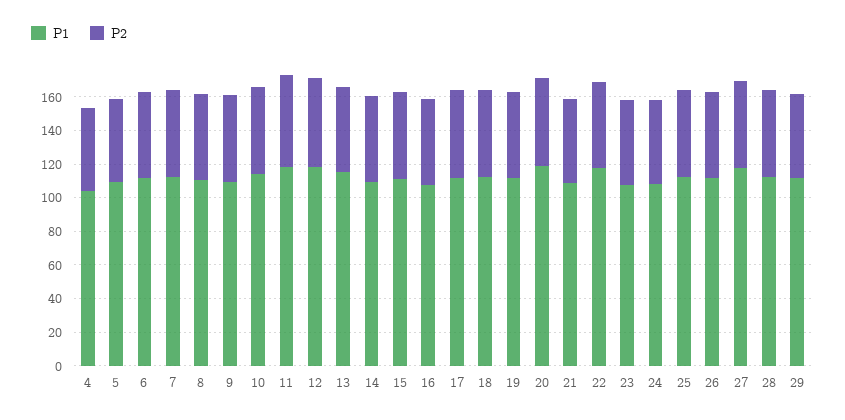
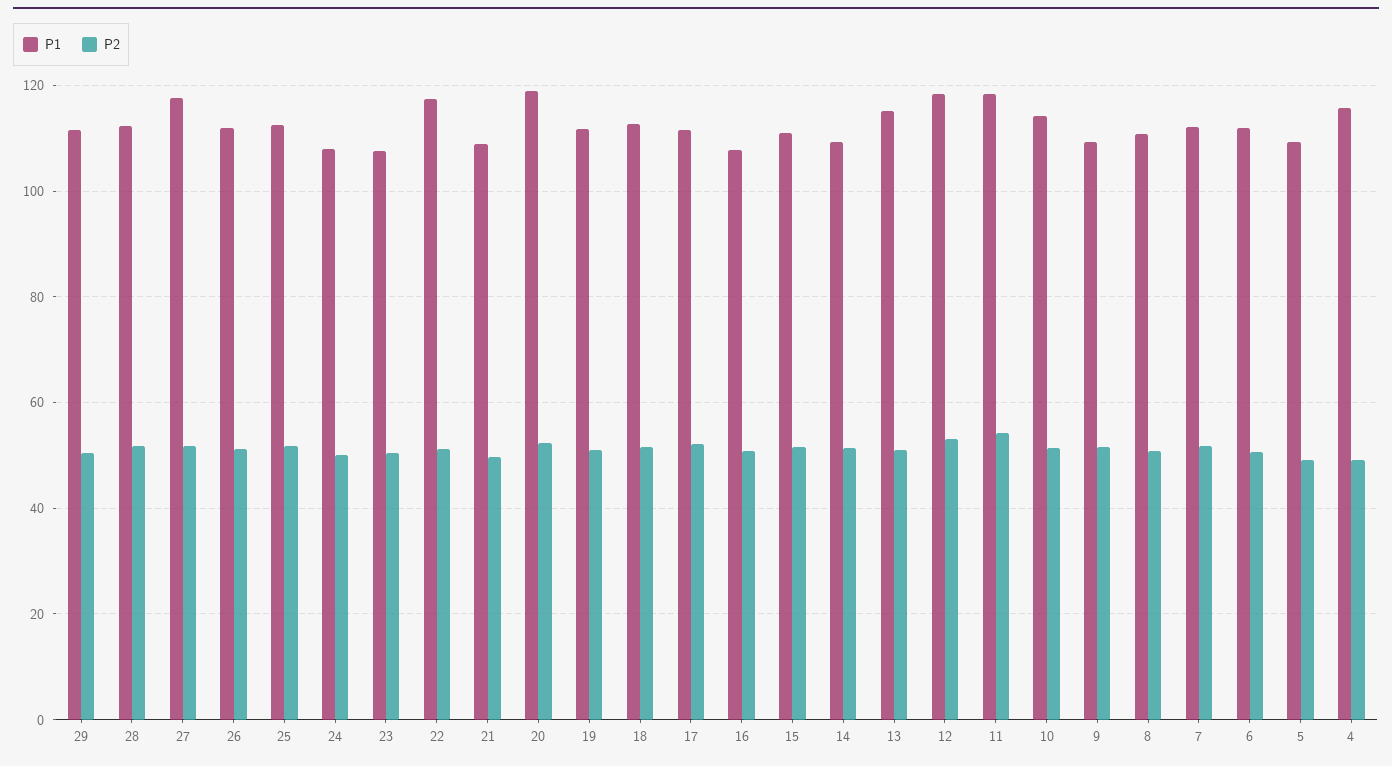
P1, 4: 105 -> 116

